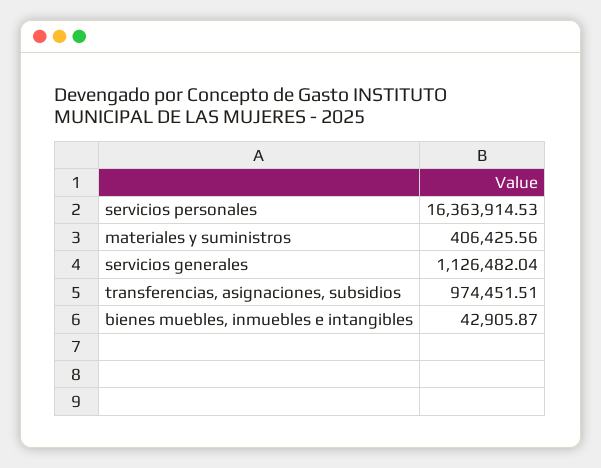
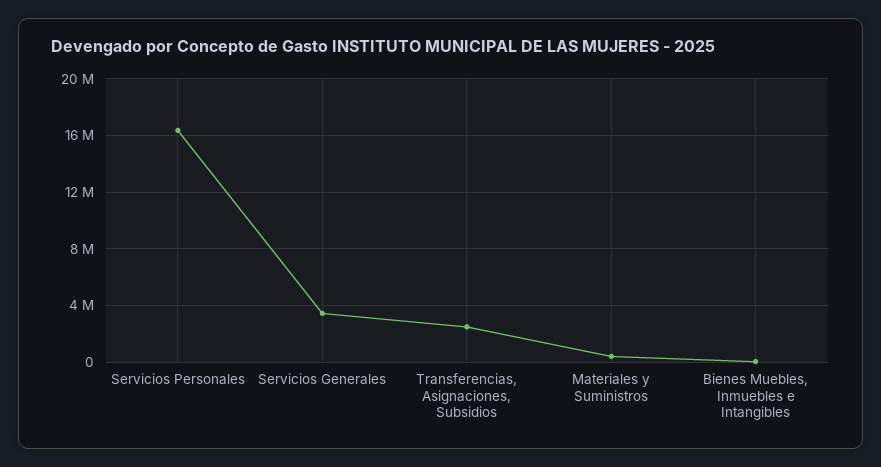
servicios generales: 1126482.04 -> 3500000
transferencias, asignaciones, subsidios: 974451.51 -> 2500000

